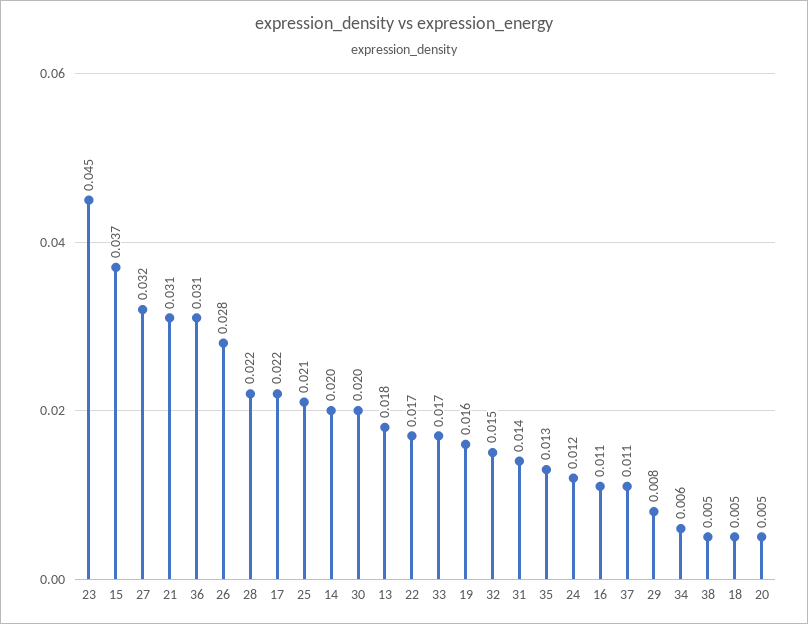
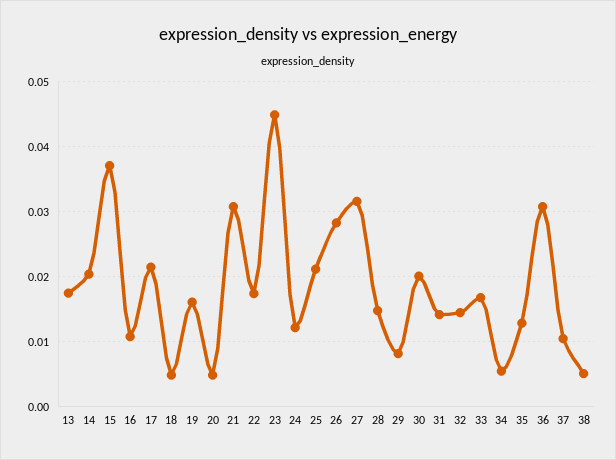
28: 0.022 -> 0.015

